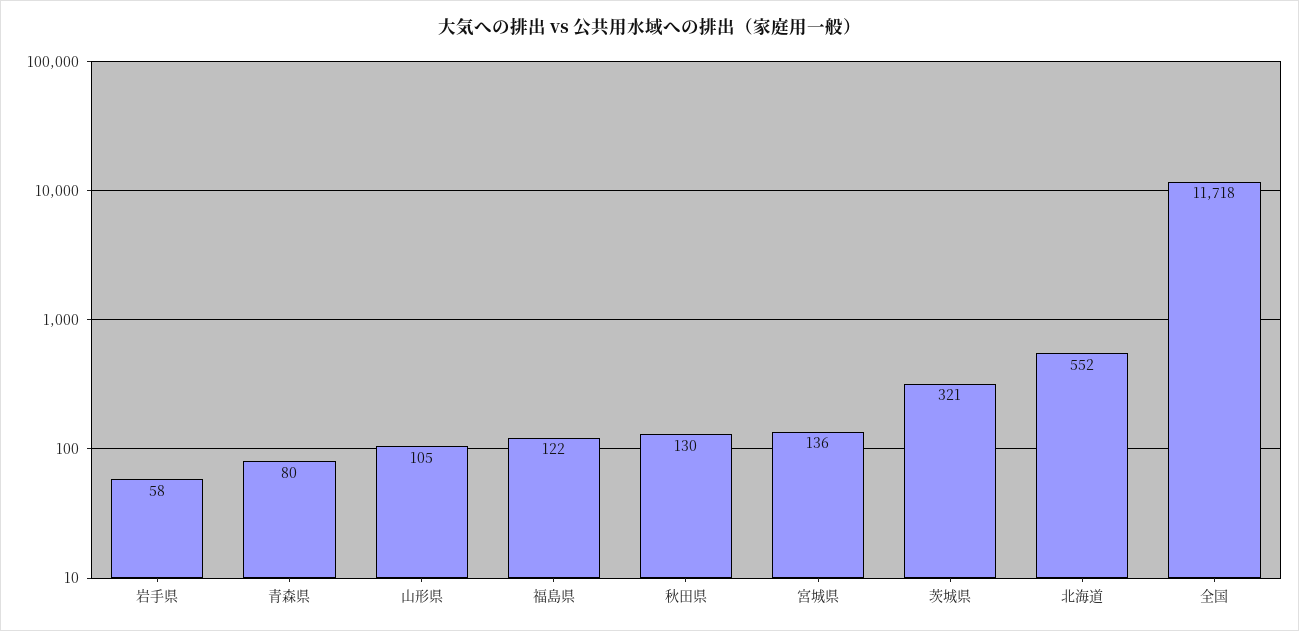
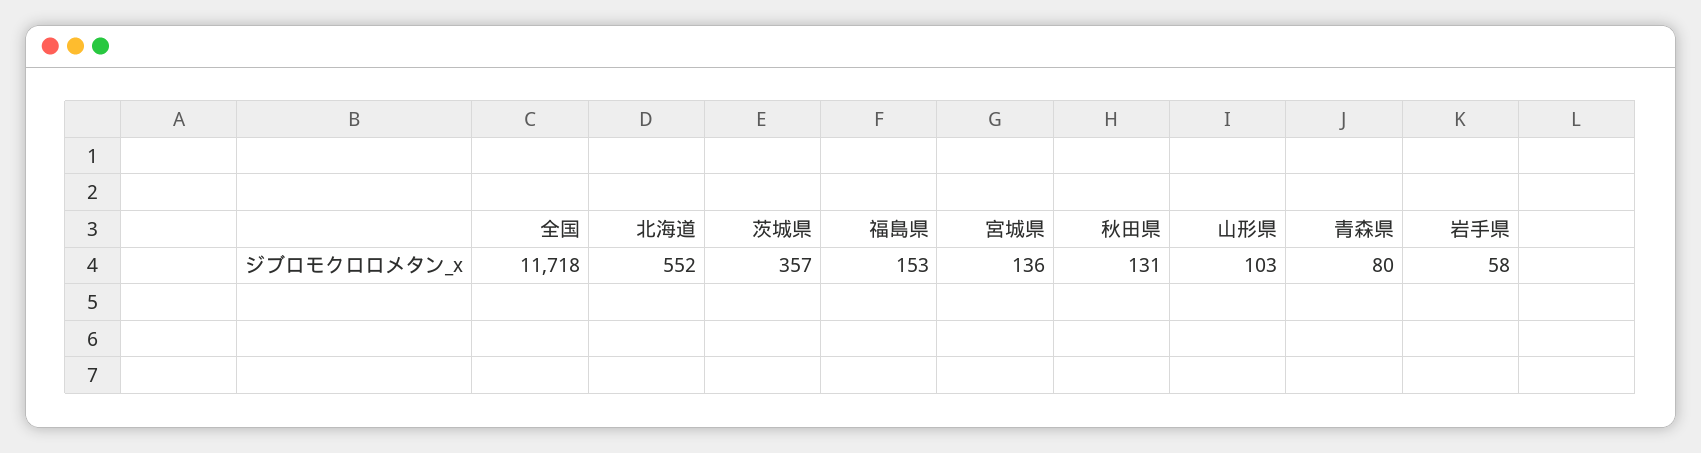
山形県: 105 -> 103
福島県: 122 -> 153
秋田県: 130 -> 131
茨城県: 321 -> 357

